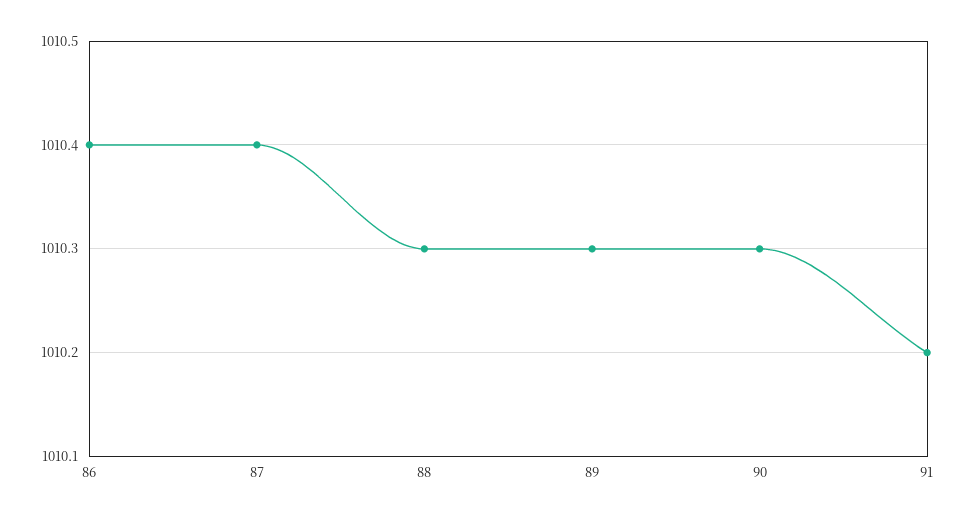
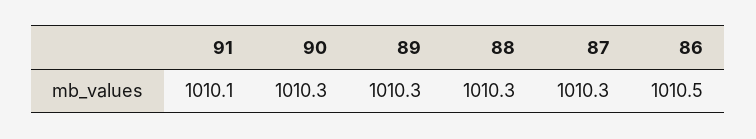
86: 1010.4 -> 1010.5
87: 1010.4 -> 1010.3
91: 1010.2 -> 1010.1

